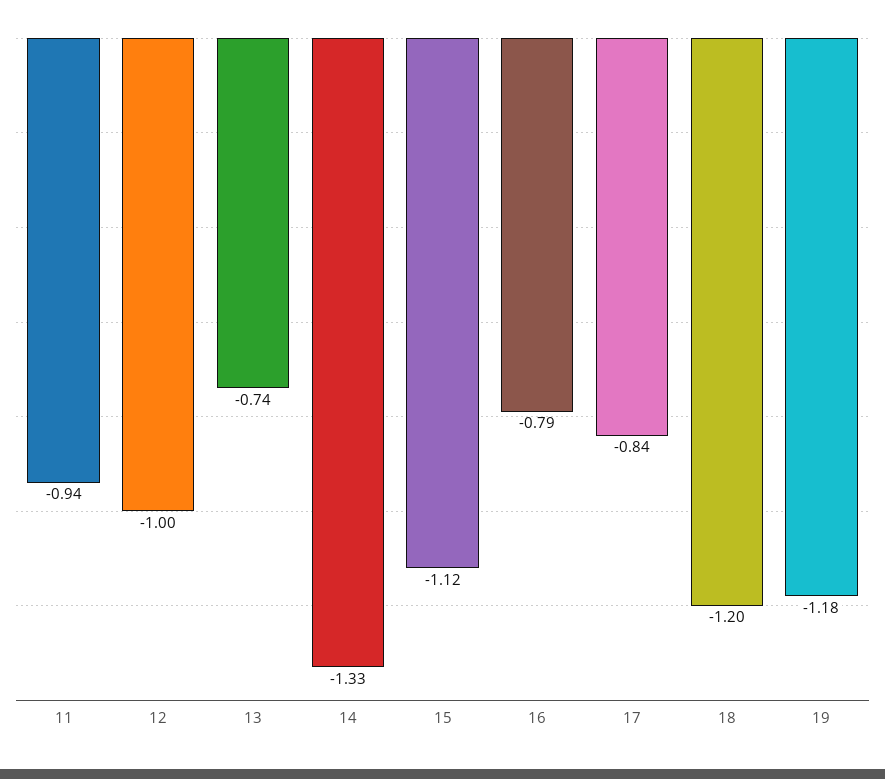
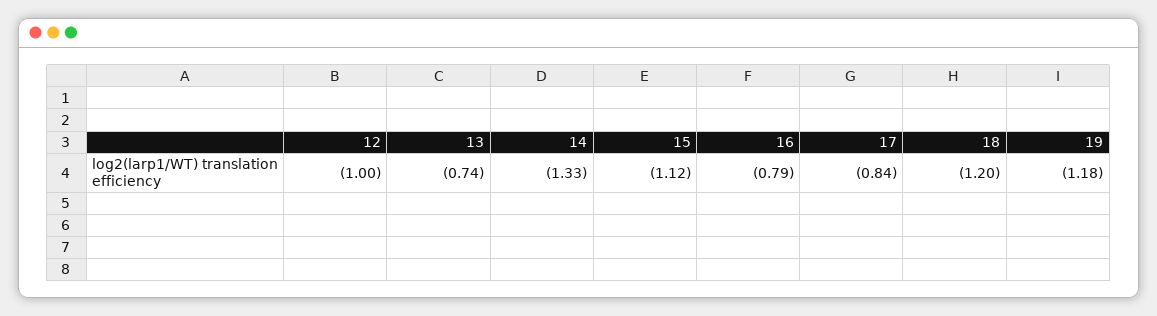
11: -0.94 -> none

